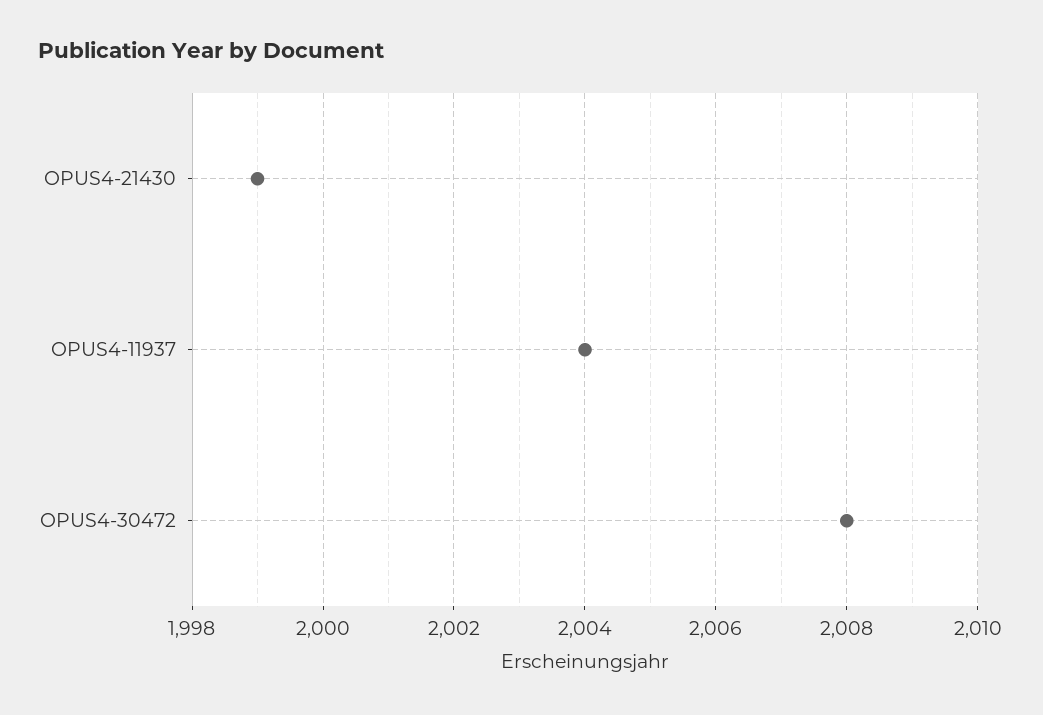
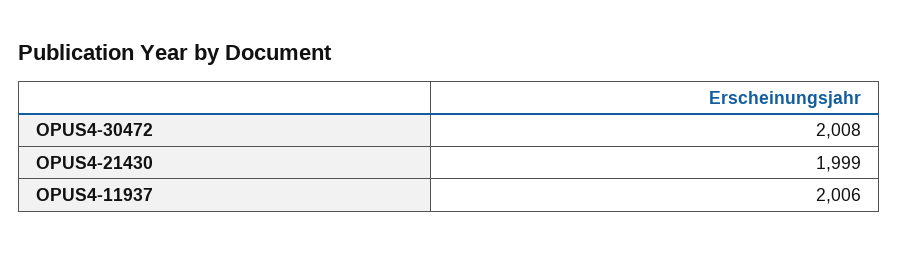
OPUS4-11937: 2004 -> 2006

